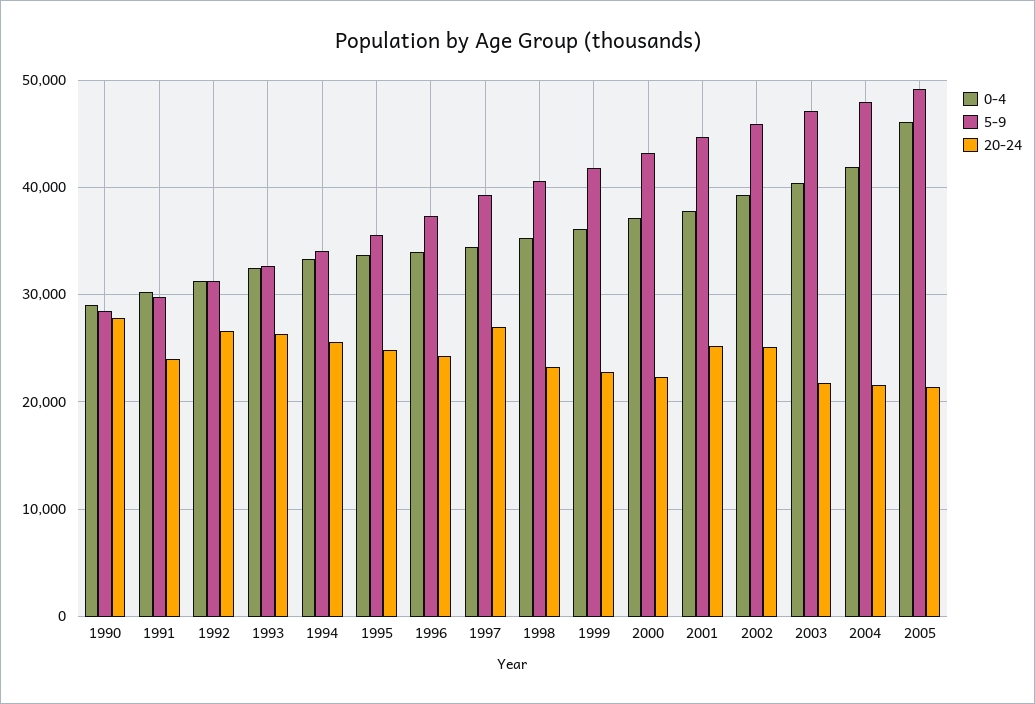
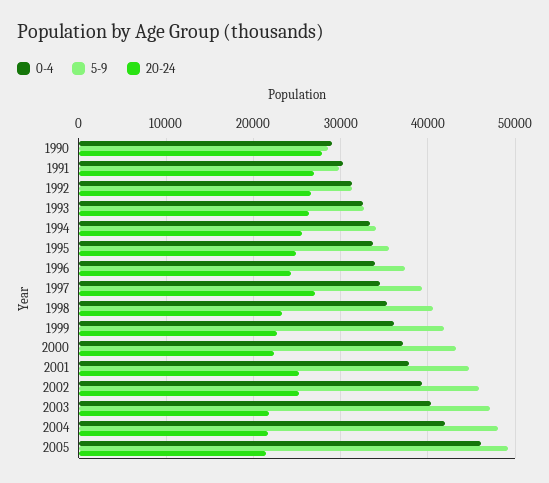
20-24, 1991: 24000 -> 27000

